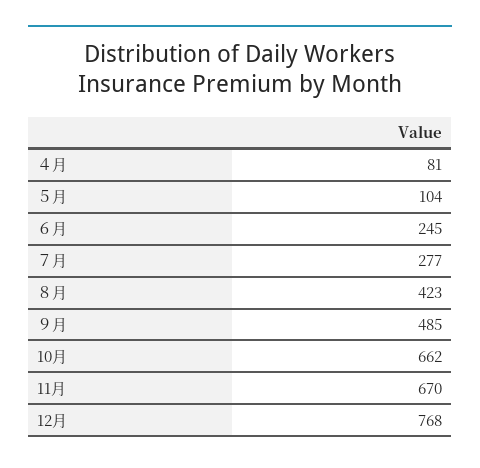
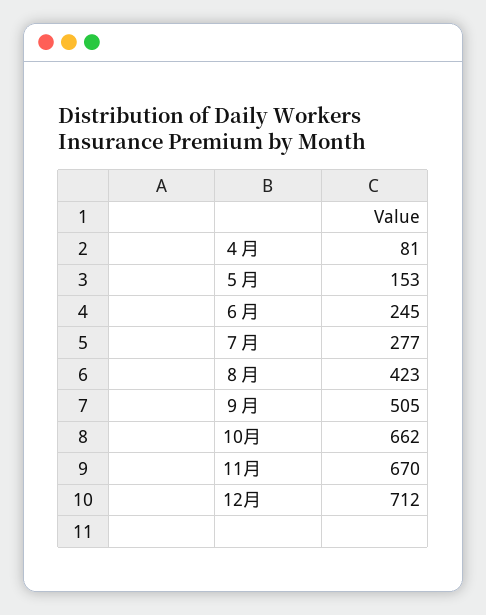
５月: 104 -> 153
９月: 485 -> 505
12月: 768 -> 712

